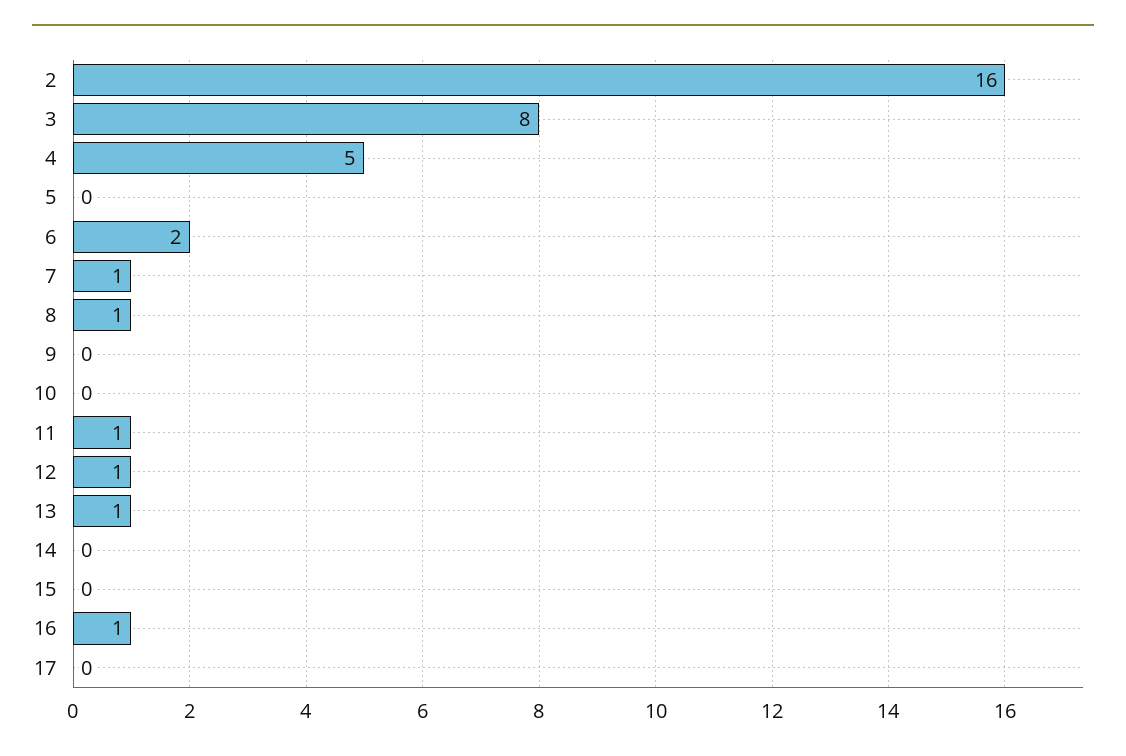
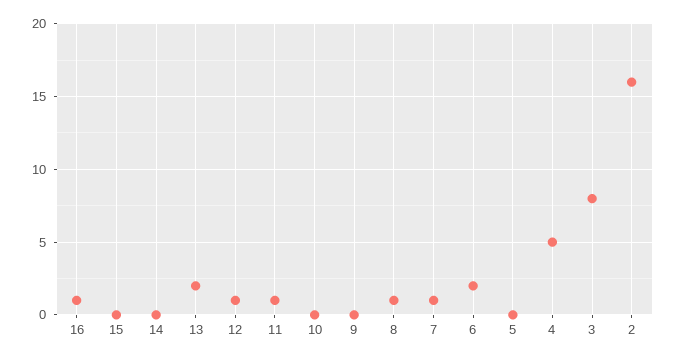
13: 1 -> 2
17: 0 -> none

